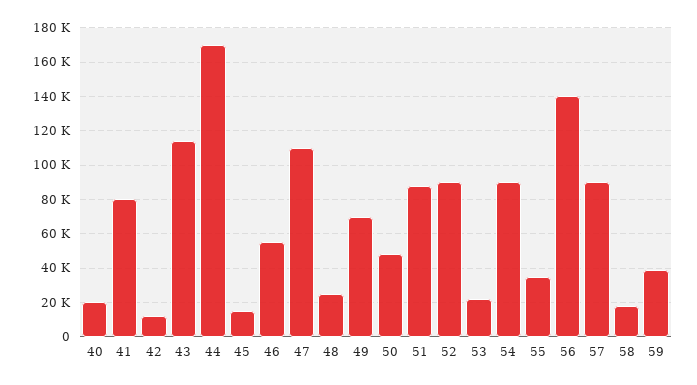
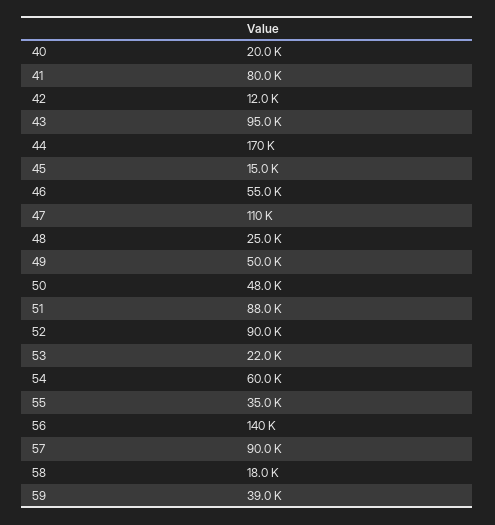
43: 115000 -> 95000
49: 70000 -> 50000
54: 90000 -> 60000

